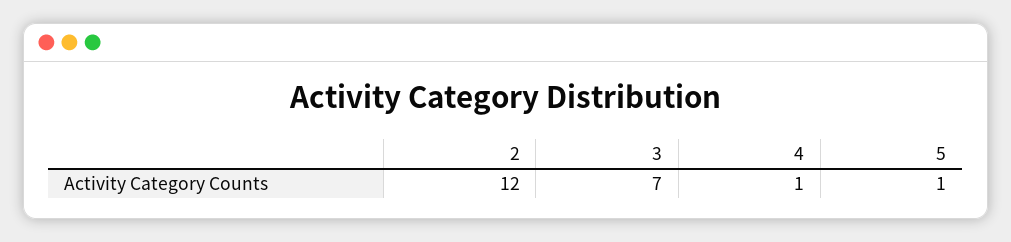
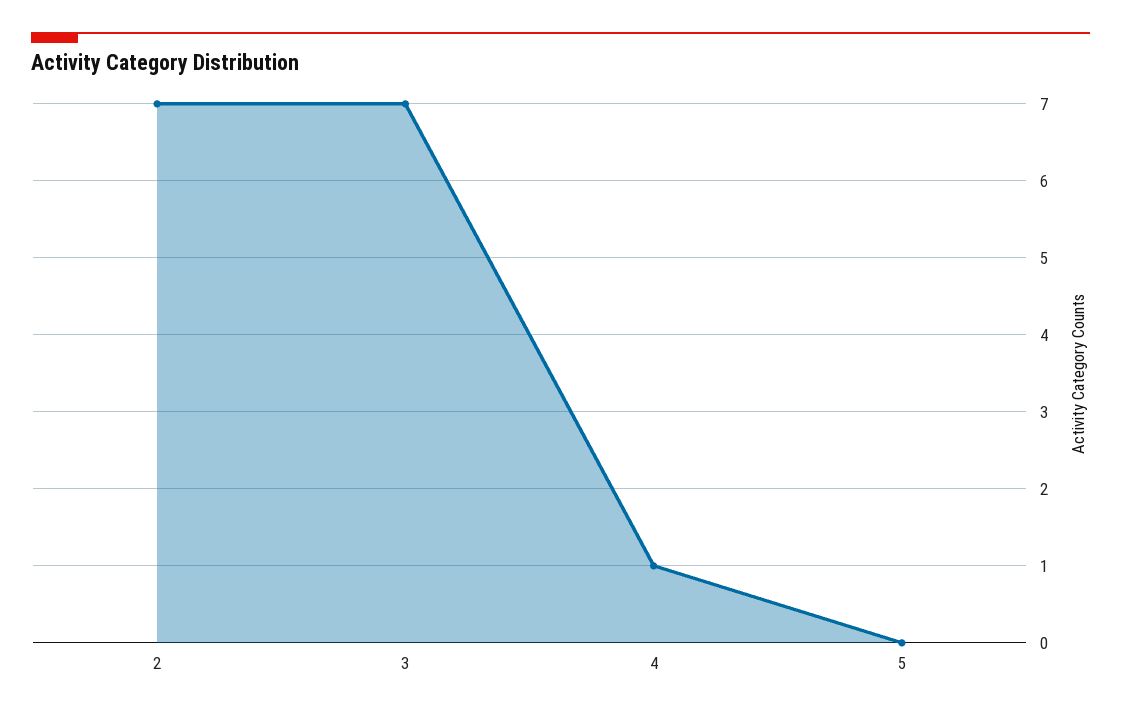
2: 12 -> 7
5: 1 -> 0

